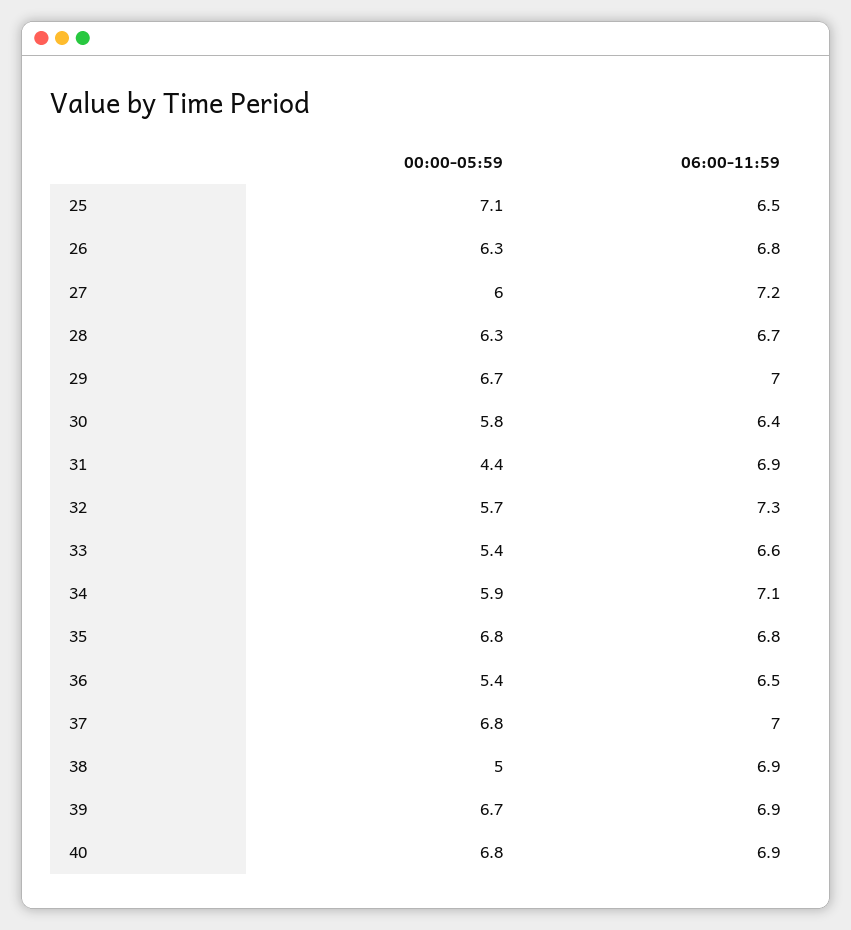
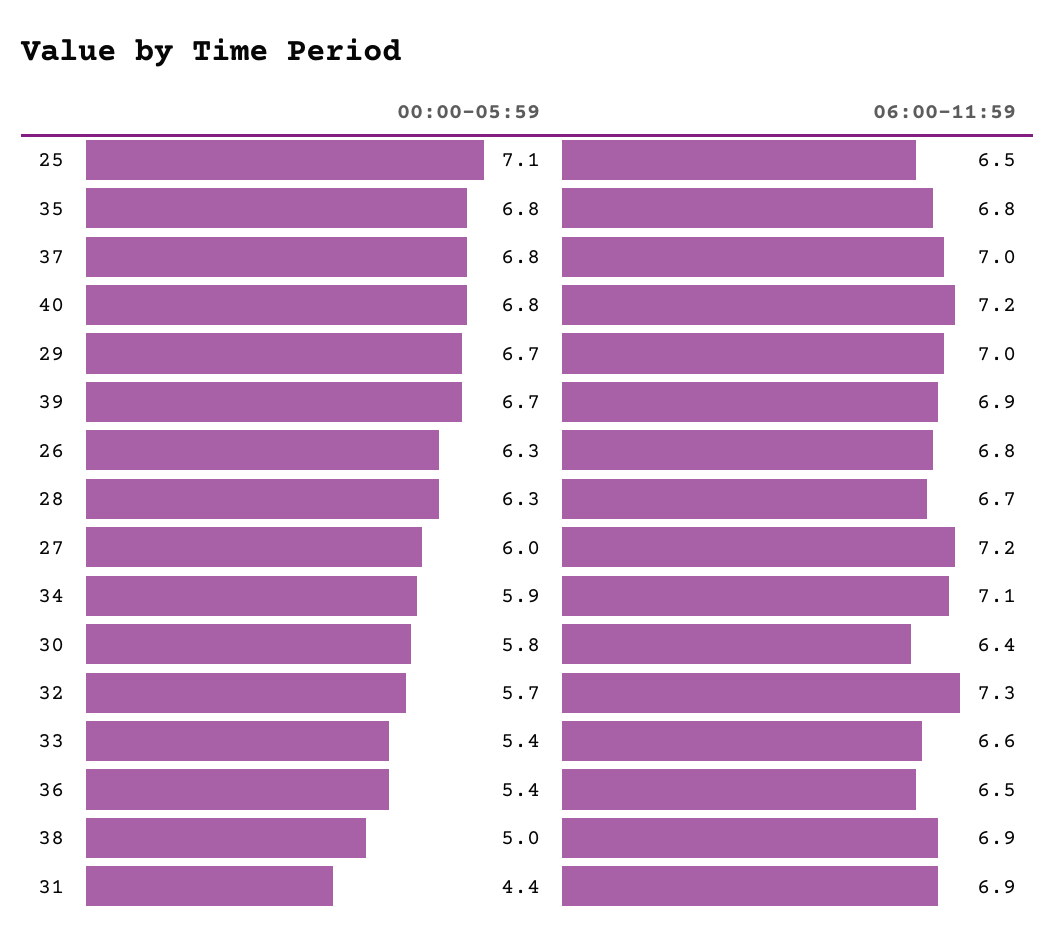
06:00-11:59, 40: 6.9 -> 7.2

